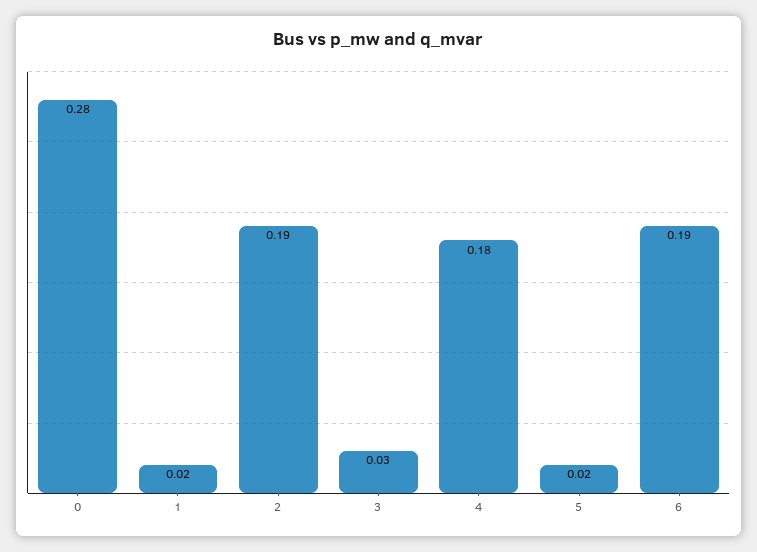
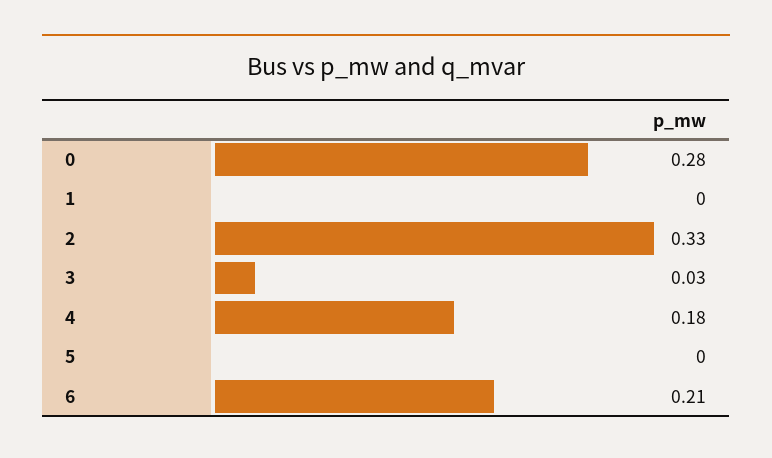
1: 0.02 -> 0
2: 0.19 -> 0.33
5: 0.02 -> 0
6: 0.19 -> 0.21

